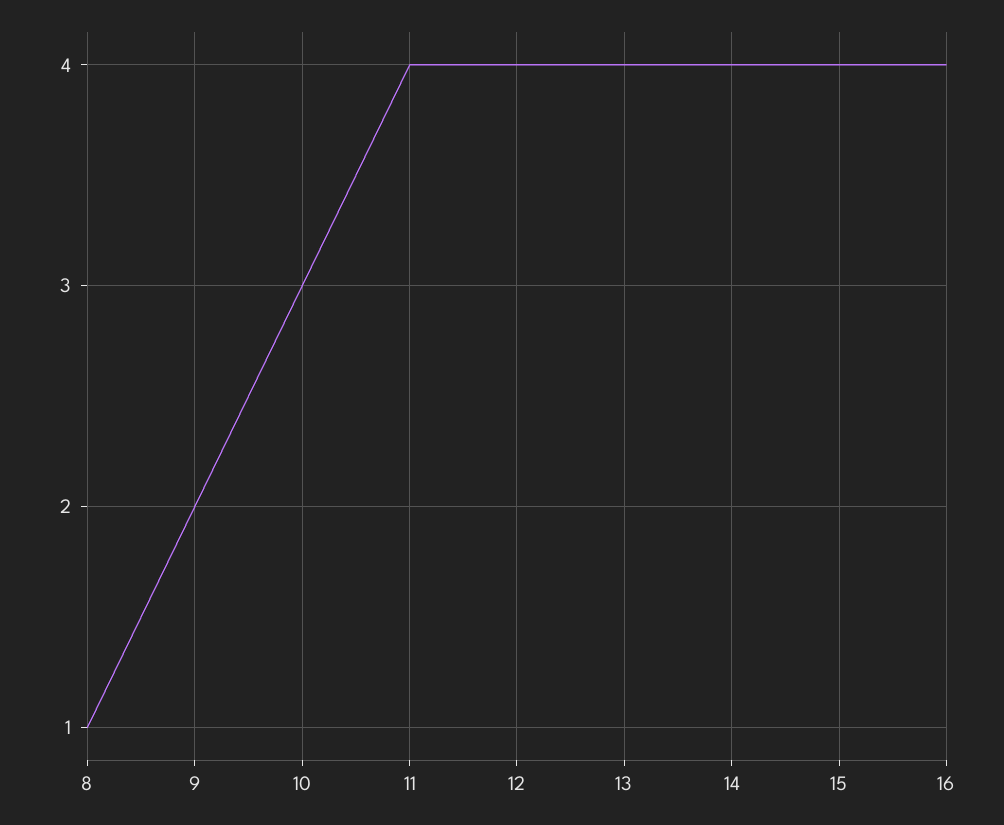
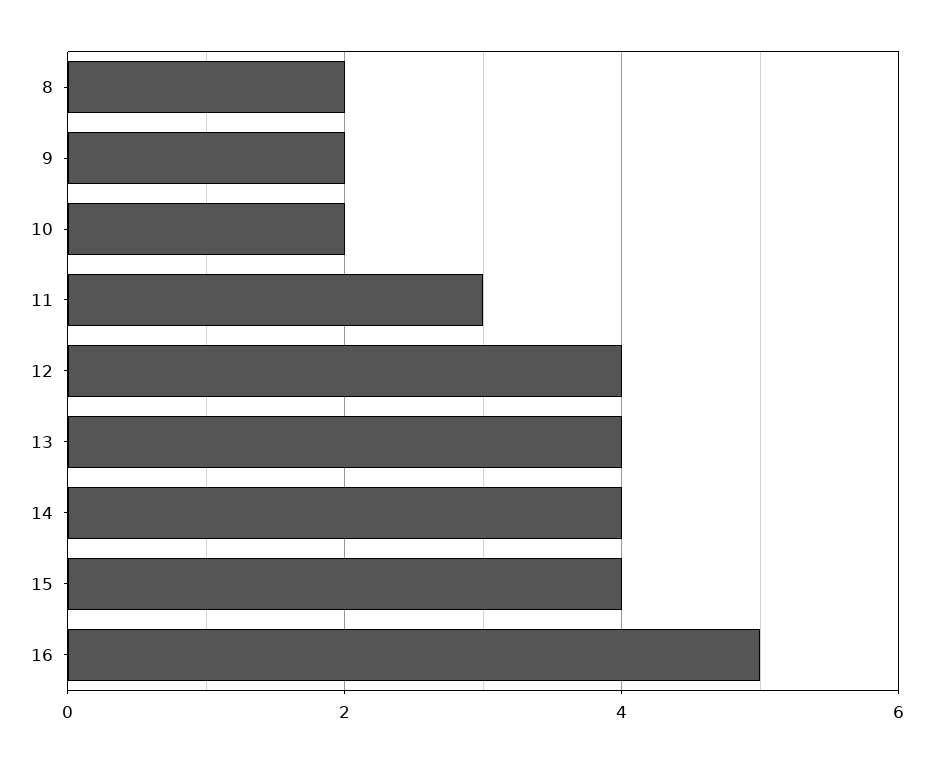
8: 1 -> 2
10: 3 -> 2
11: 4 -> 3
16: 4 -> 5

